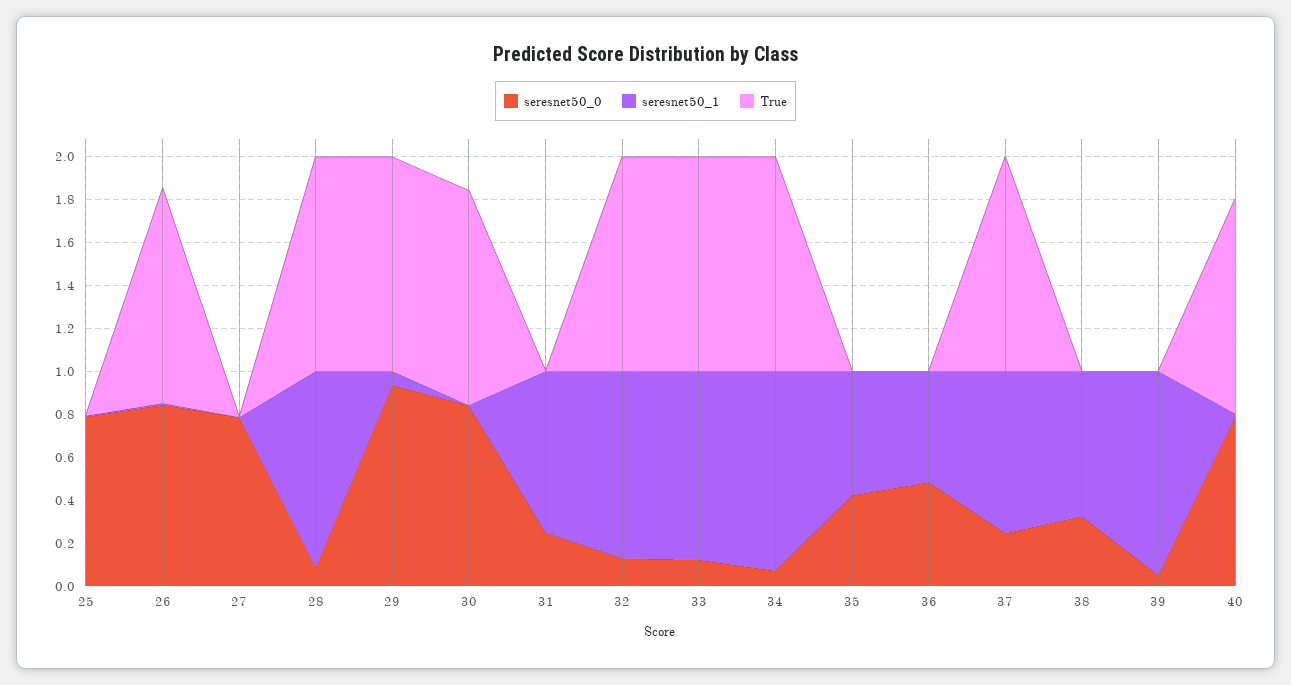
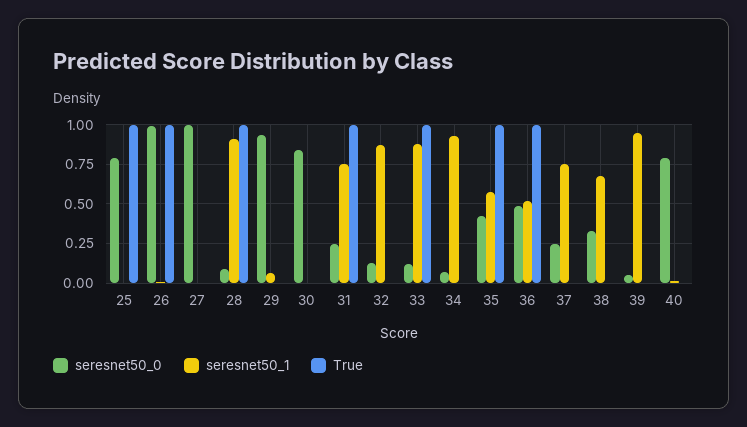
True, 25: 0 -> 1
seresnet50_0, 26: 0.85 -> 1
seresnet50_0, 27: 0.8 -> 1
True, 29: 1 -> 0
True, 30: 1 -> 0
True, 31: 0 -> 1
True, 32: 1 -> 0
True, 34: 1 -> 0
True, 35: 0 -> 1
True, 36: 0 -> 1
True, 37: 1 -> 0
True, 40: 1 -> 0

